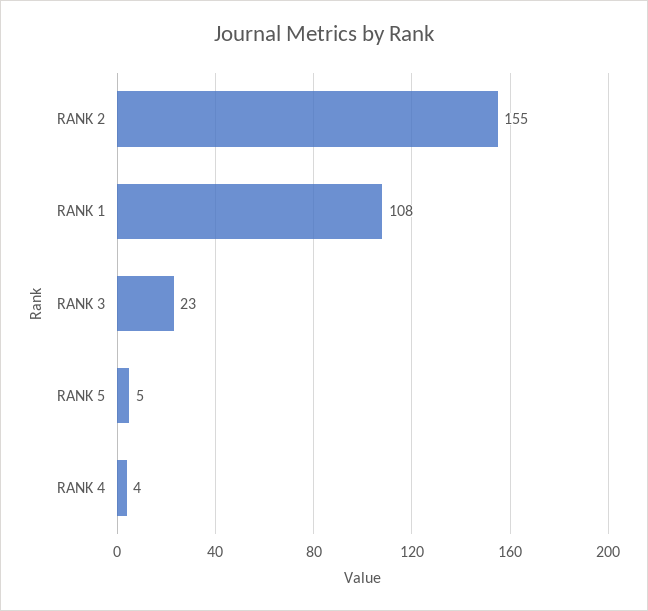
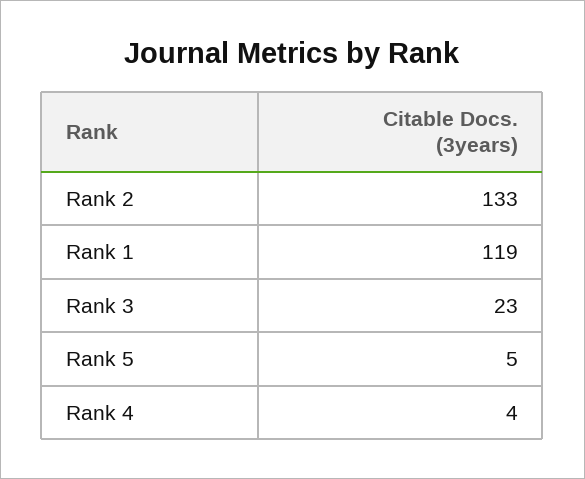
RANK 2: 155 -> 133
RANK 1: 108 -> 119

